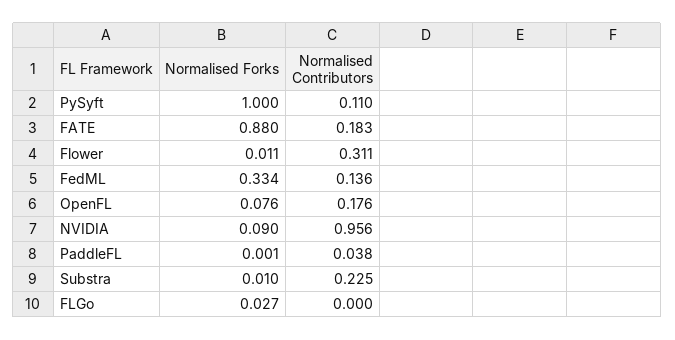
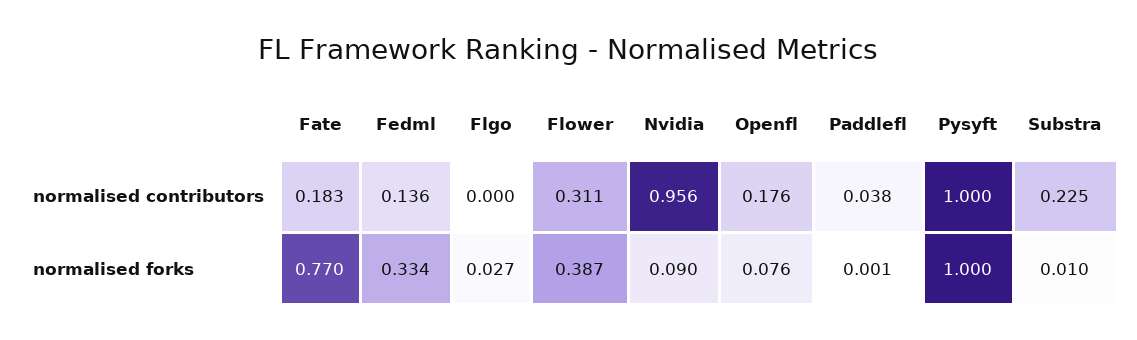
Normalised Contributors, PySyft: 0.11 -> 1
Normalised Forks, FATE: 0.88 -> 0.77
Normalised Forks, Flower: 0.011 -> 0.387

